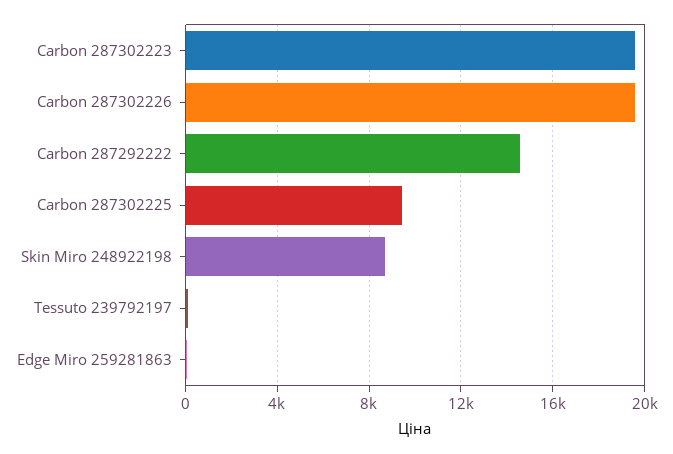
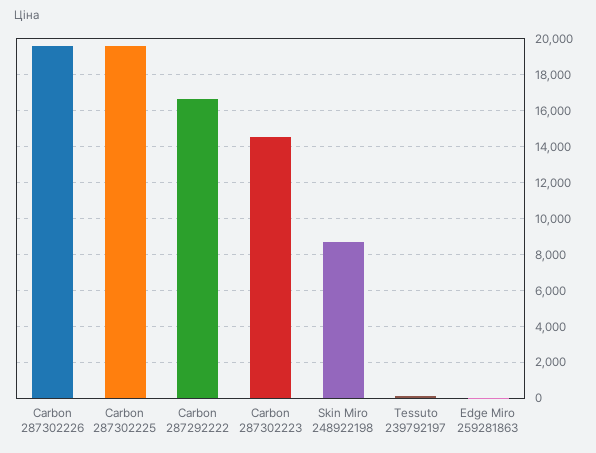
Carbon 287302223: 19500 -> 14500
Carbon 287292222: 14500 -> 16500
Carbon 287302225: 9500 -> 19500

